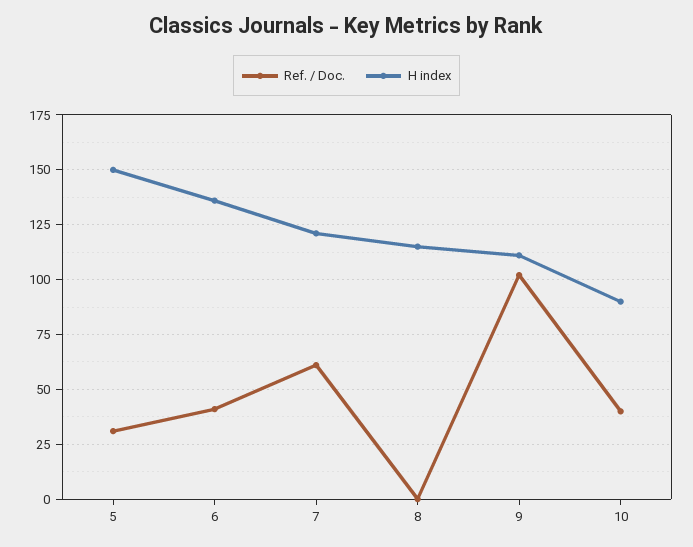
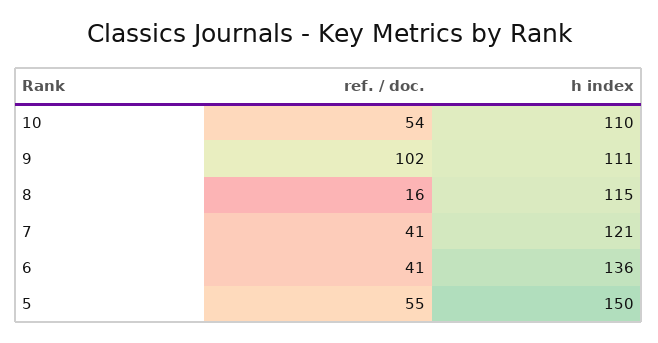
Ref. / Doc., 5: 30 -> 55
Ref. / Doc., 7: 60 -> 41
Ref. / Doc., 8: 0 -> 16
Ref. / Doc., 10: 40 -> 54
H index, 10: 90 -> 110

